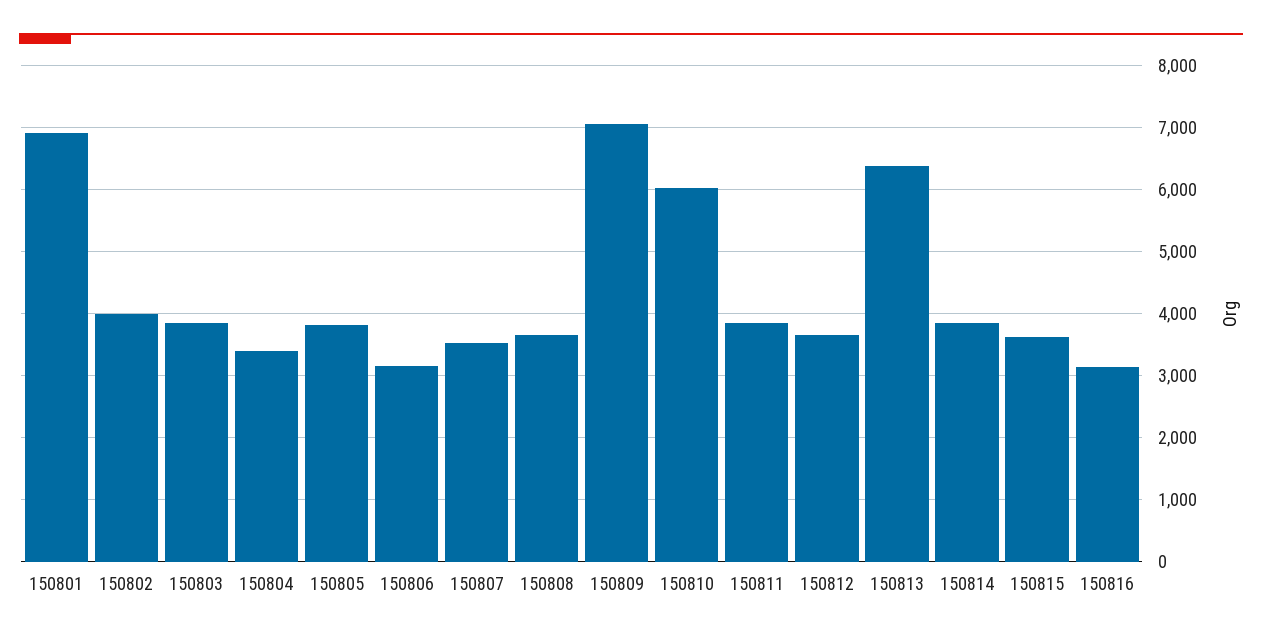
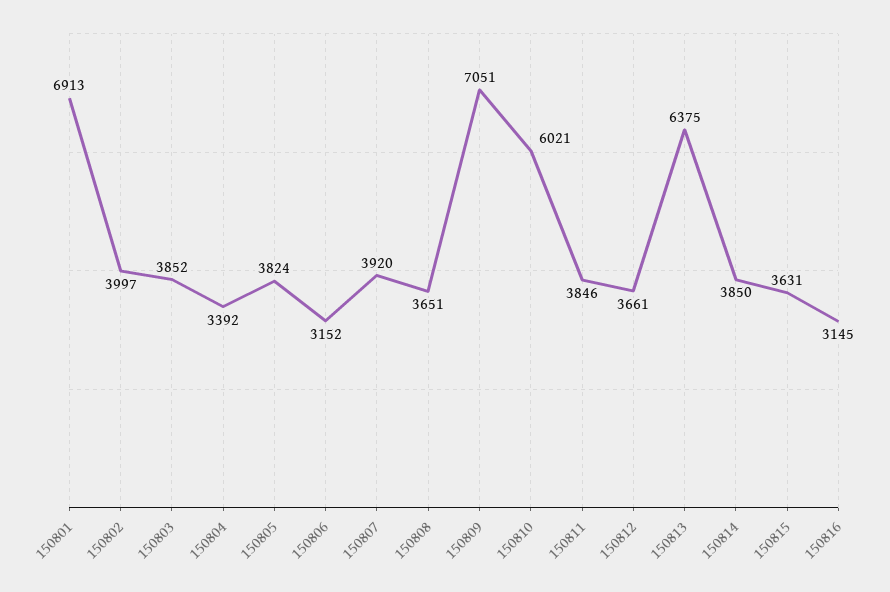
150807: 3500 -> 3920

